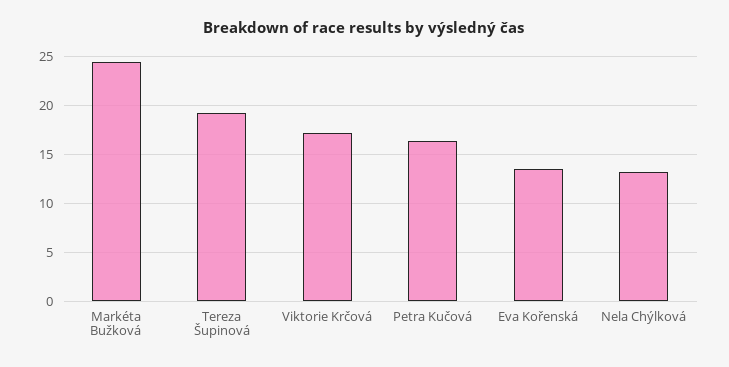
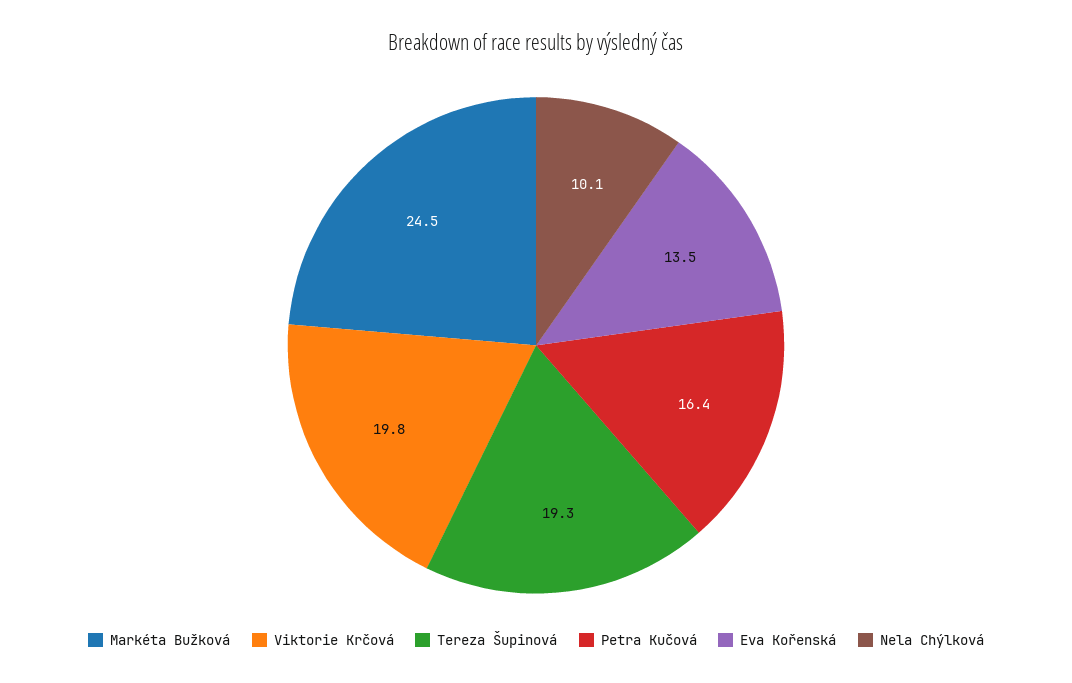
Viktorie Krčová: 17 -> 19.8
Nela Chýlková: 13 -> 10.1

